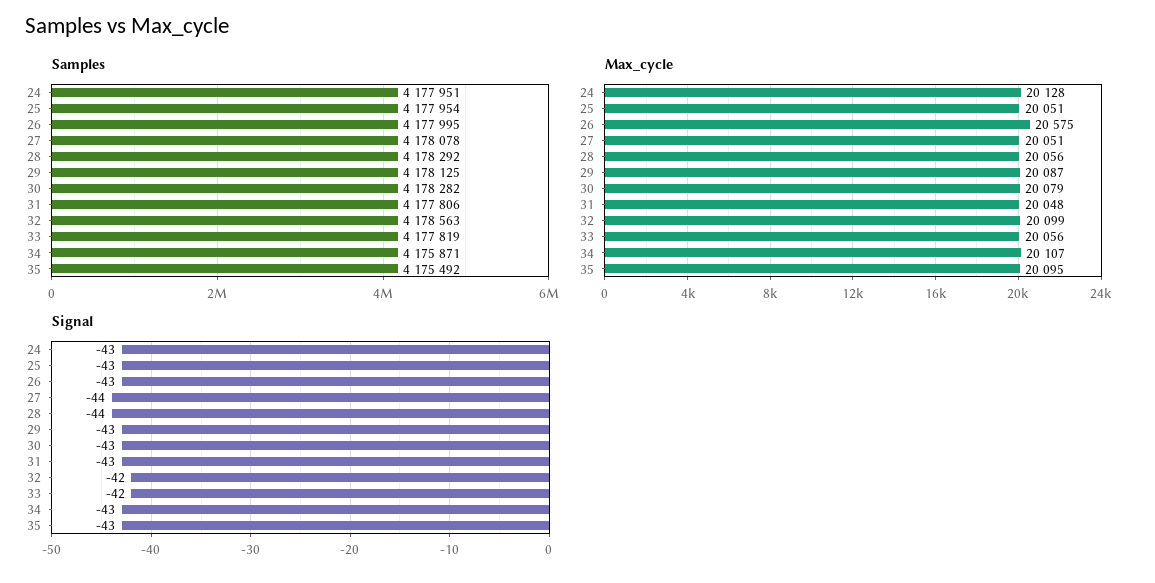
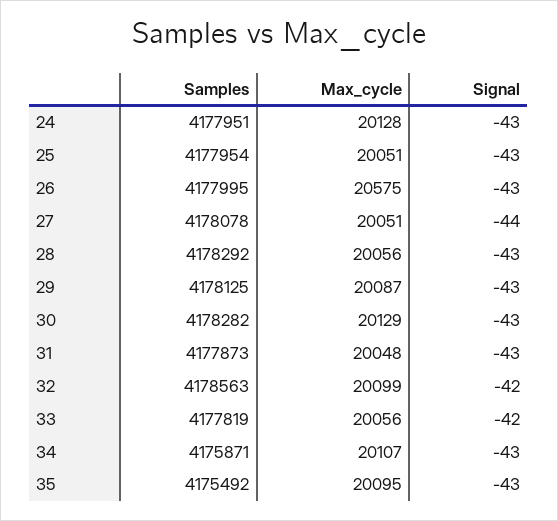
Samples, 31: 4177806 -> 4177873
Max_cycle, 30: 20079 -> 20129
Signal, 28: -44 -> -43

